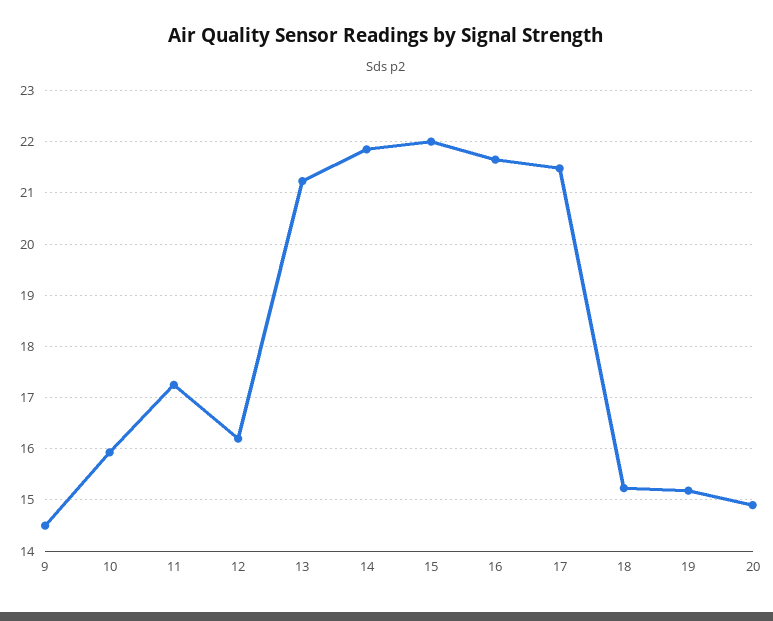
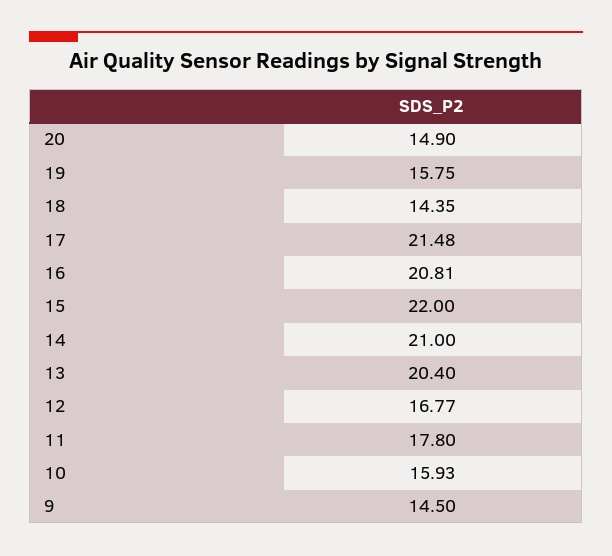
11: 17.2 -> 17.8
12: 16.2 -> 16.77
13: 21.2 -> 20.4
14: 21.8 -> 21
16: 21.6 -> 20.81
18: 15.2 -> 14.35
19: 15.2 -> 15.75

